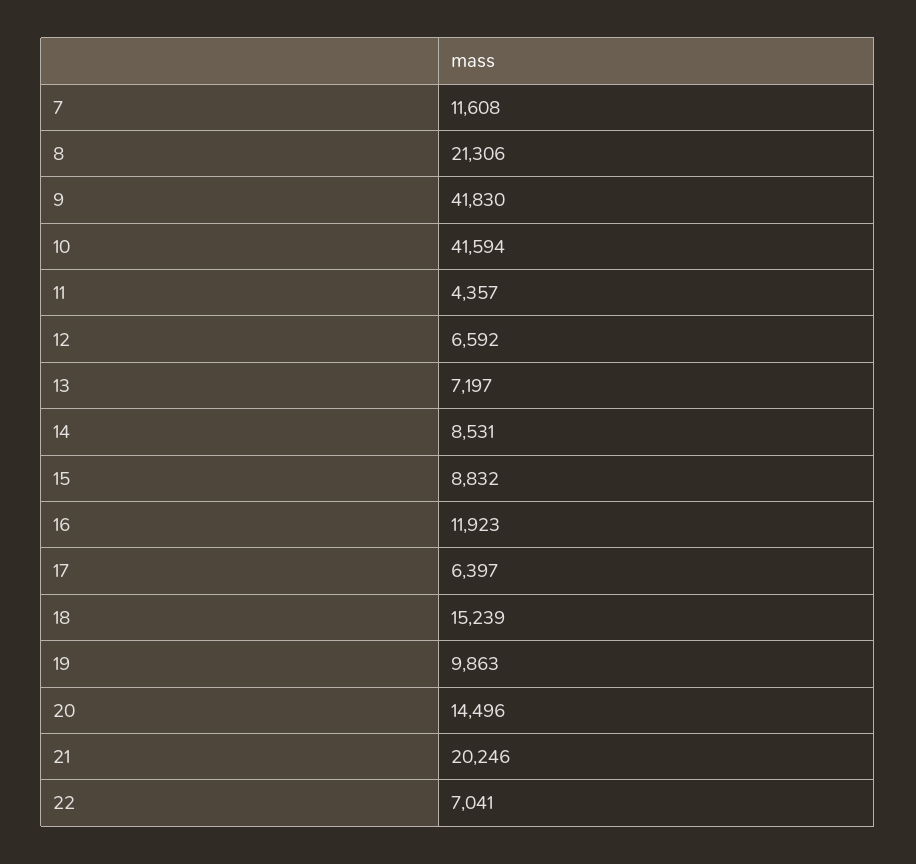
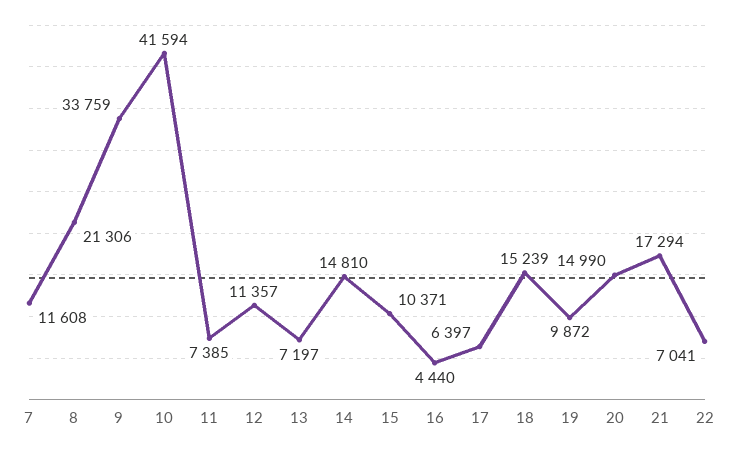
9: 41830 -> 33759
11: 4357 -> 7385
12: 6592 -> 11357
14: 8531 -> 14810
15: 8832 -> 10371
16: 11923 -> 4440
19: 9863 -> 9872
20: 14496 -> 14990
21: 20246 -> 17294

